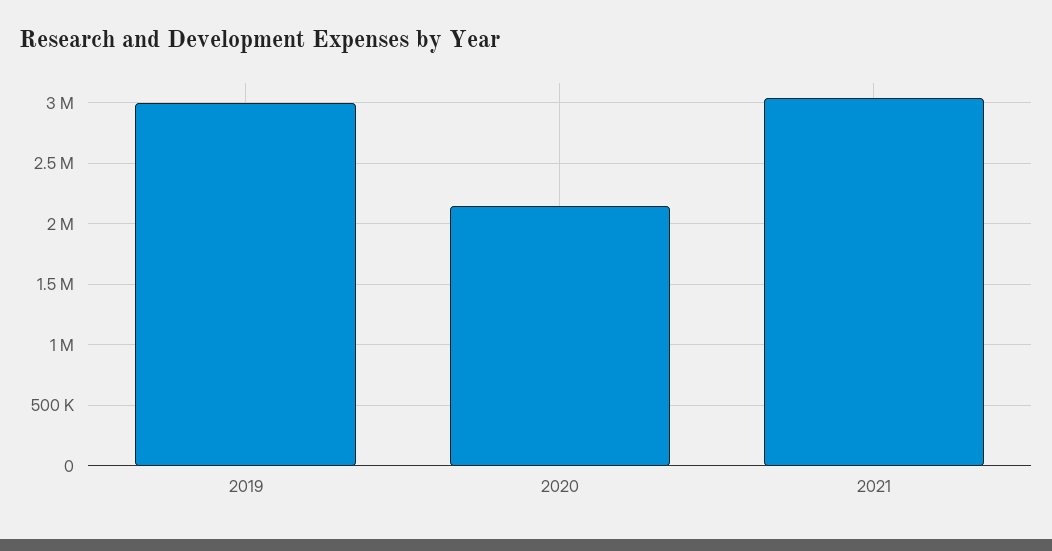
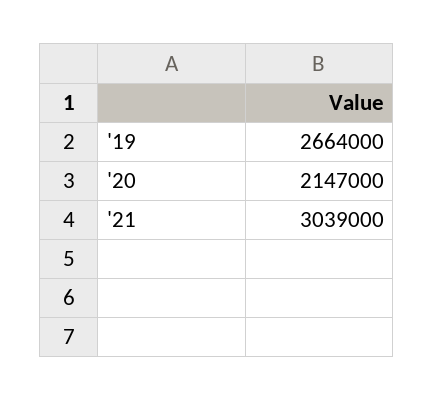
2019: 3000000 -> 2664000

